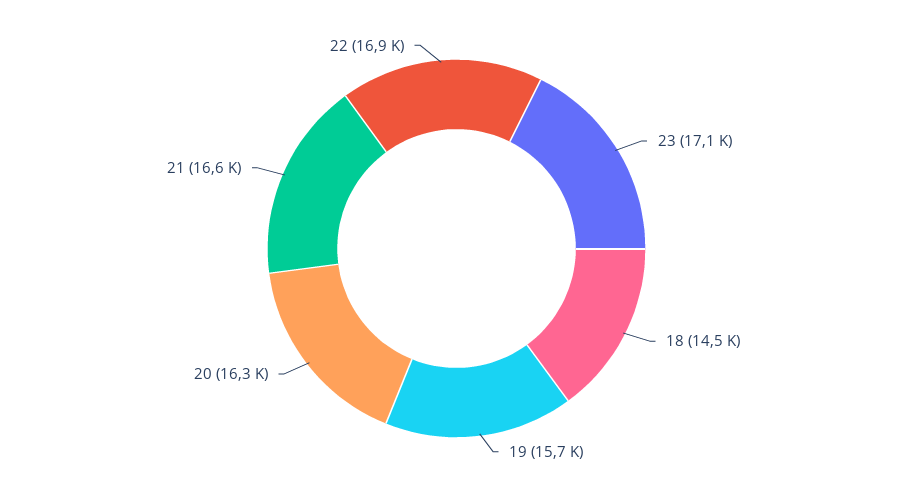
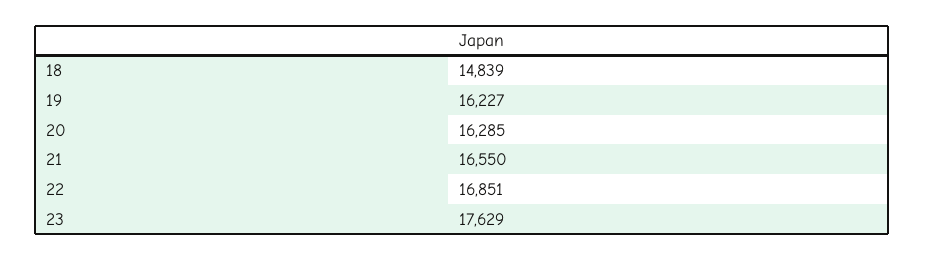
23: 17100 -> 17629
18: 14500 -> 14839
19: 15700 -> 16227

